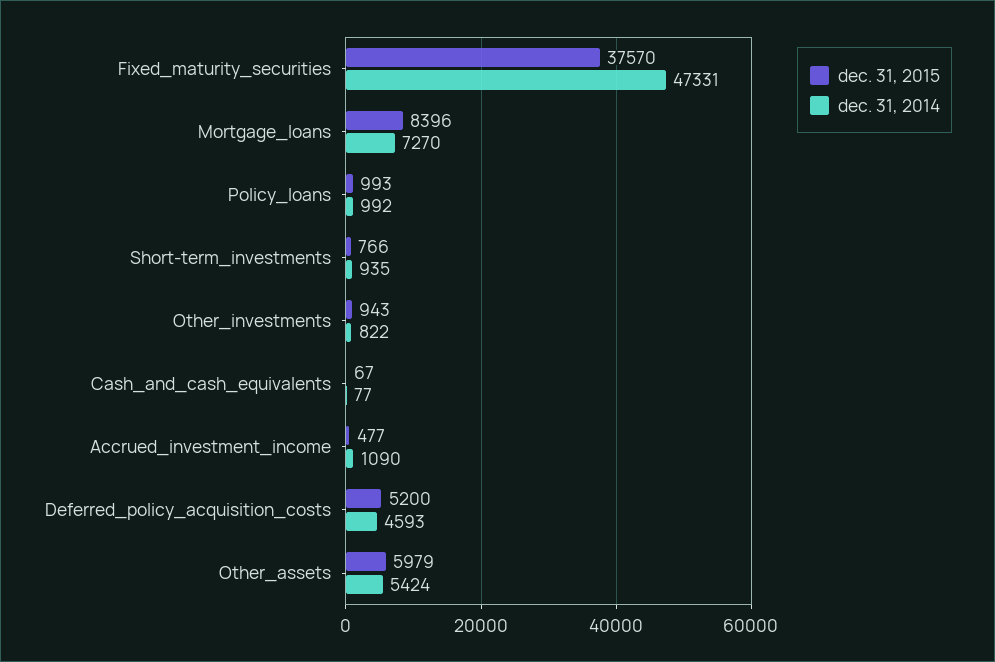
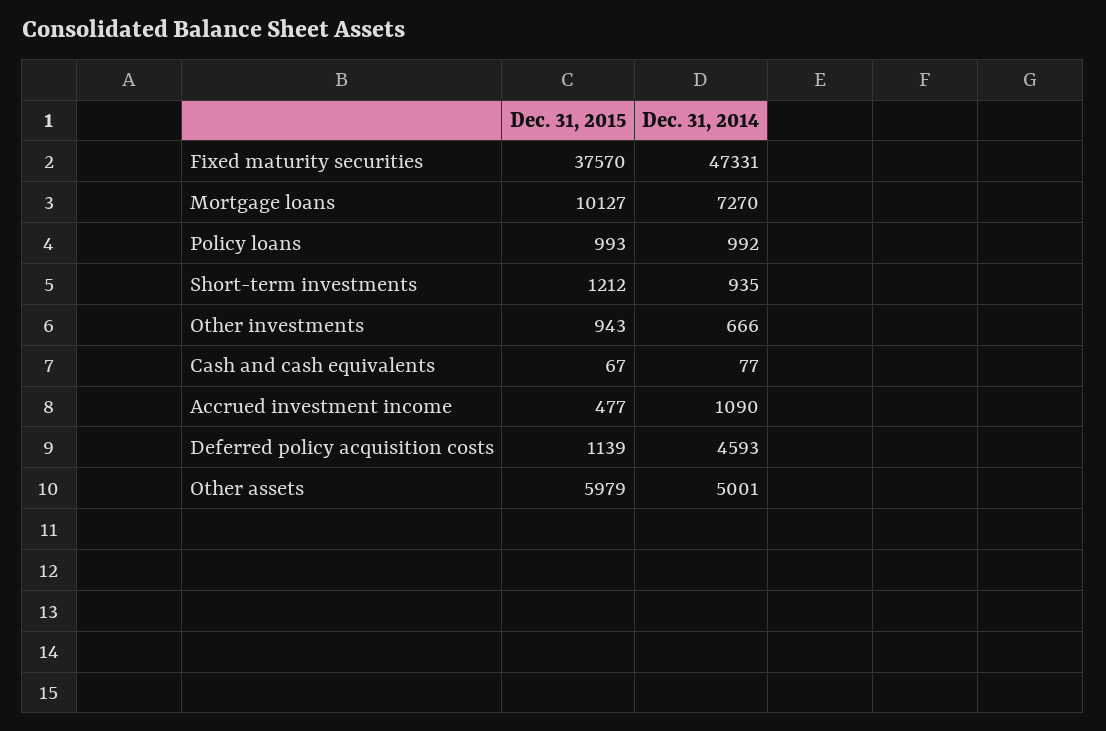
dec. 31, 2015, Mortgage_loans: 8396 -> 10127
dec. 31, 2015, Short-term_investments: 766 -> 1212
dec. 31, 2014, Other_investments: 822 -> 666
dec. 31, 2015, Deferred_policy_acquisition_costs: 5200 -> 1139
dec. 31, 2014, Other_assets: 5424 -> 5001

